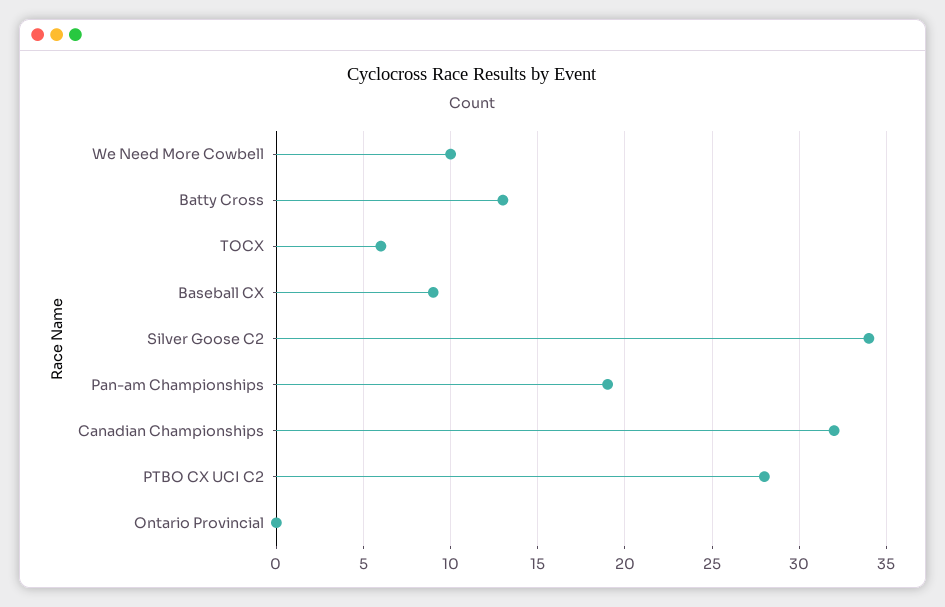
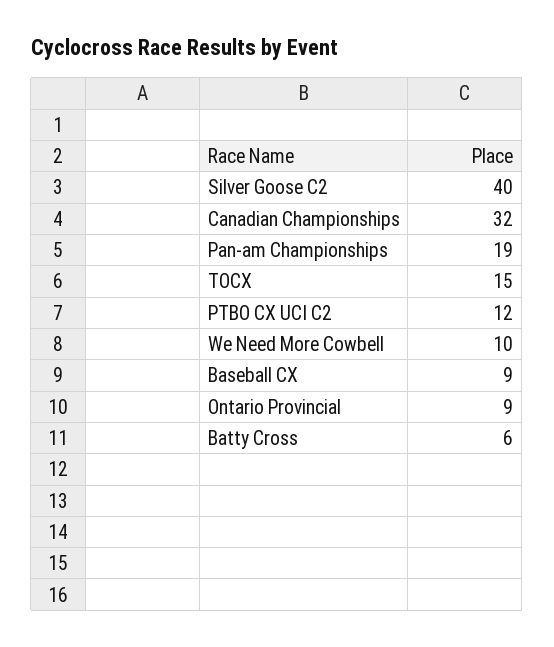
Batty Cross: 13 -> 6
TOCX: 6 -> 15
Silver Goose C2: 34 -> 40
PTBO CX UCI C2: 28 -> 12
Ontario Provincial: 0 -> 9

